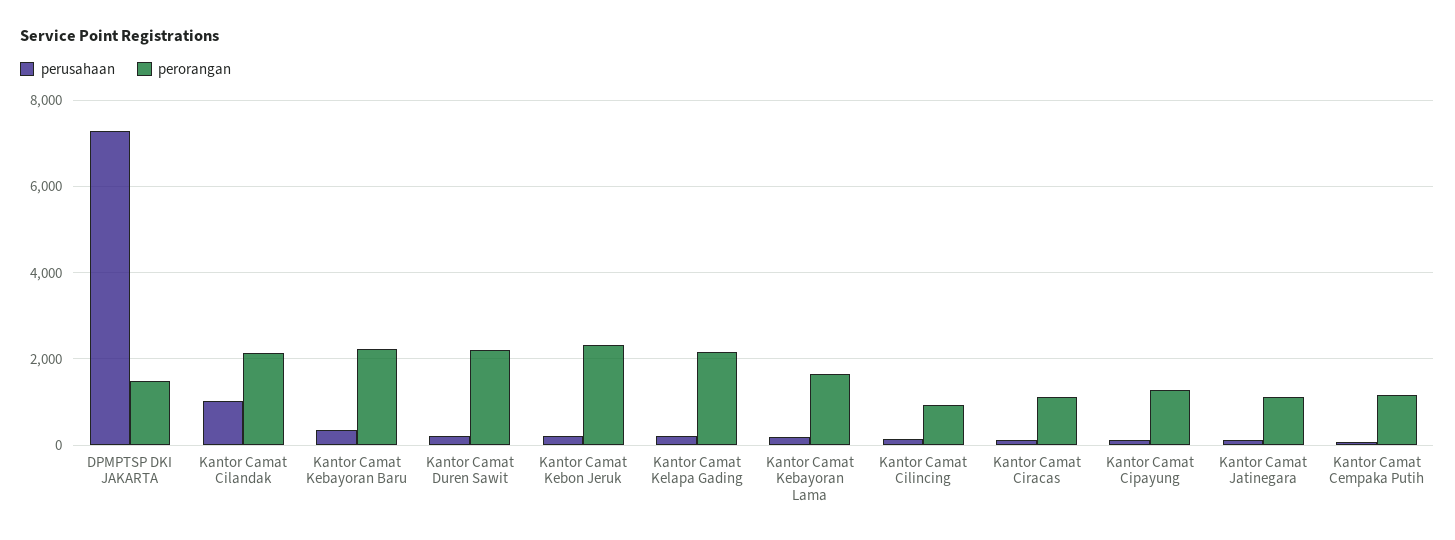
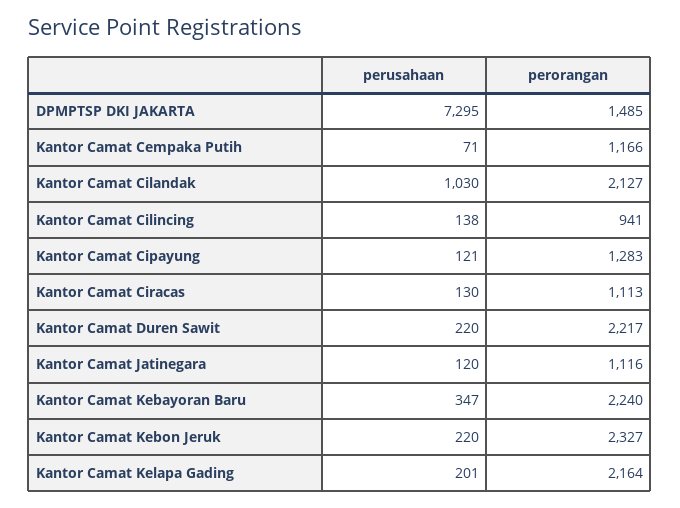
perusahaan, Kantor Camat Kebayoran Lama: 200 -> none
perorangan, Kantor Camat Kebayoran Lama: 1600 -> none

